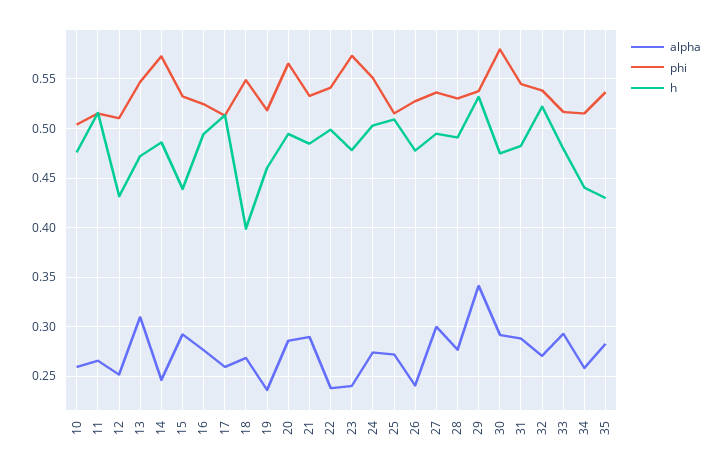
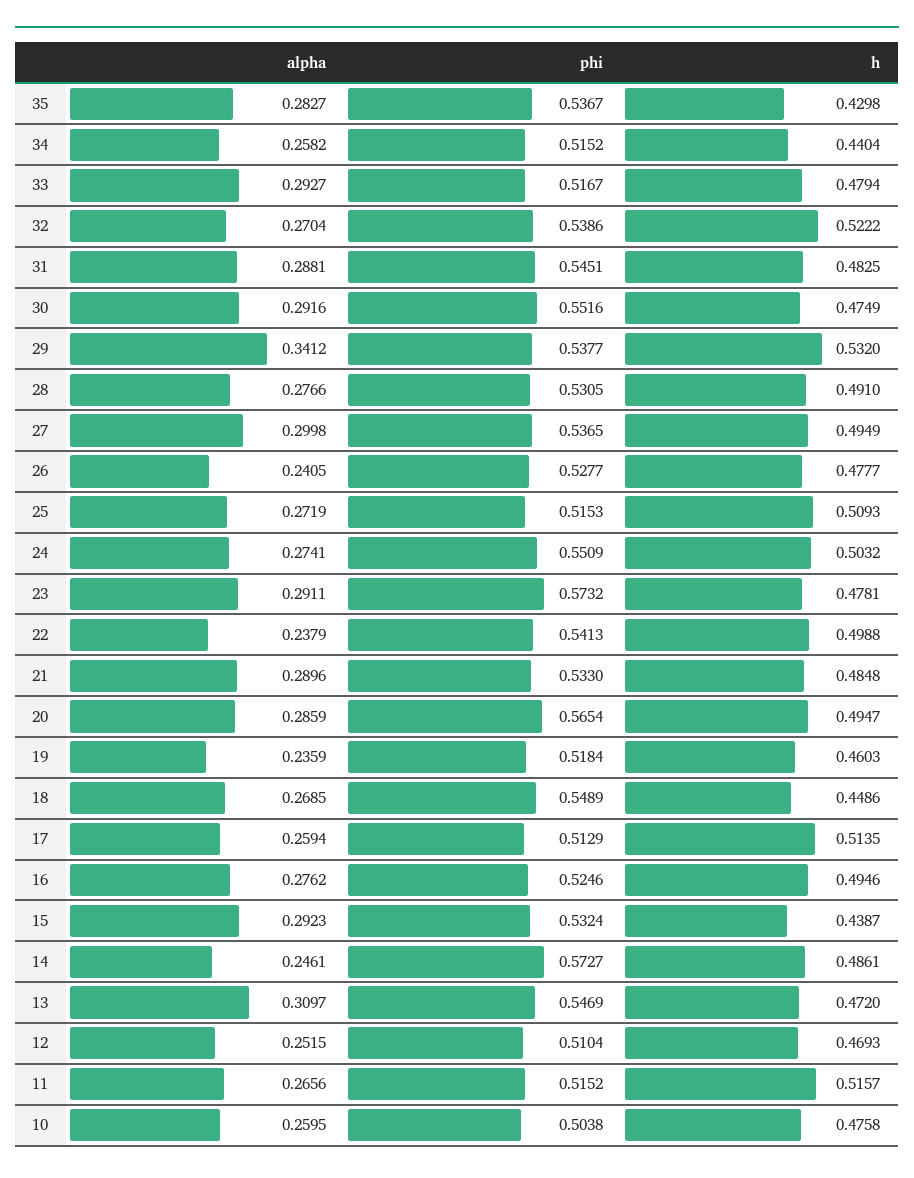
h, 12: 0.43 -> 0.4693
h, 18: 0.4 -> 0.4486
alpha, 23: 0.24 -> 0.2911
phi, 30: 0.58 -> 0.5516

